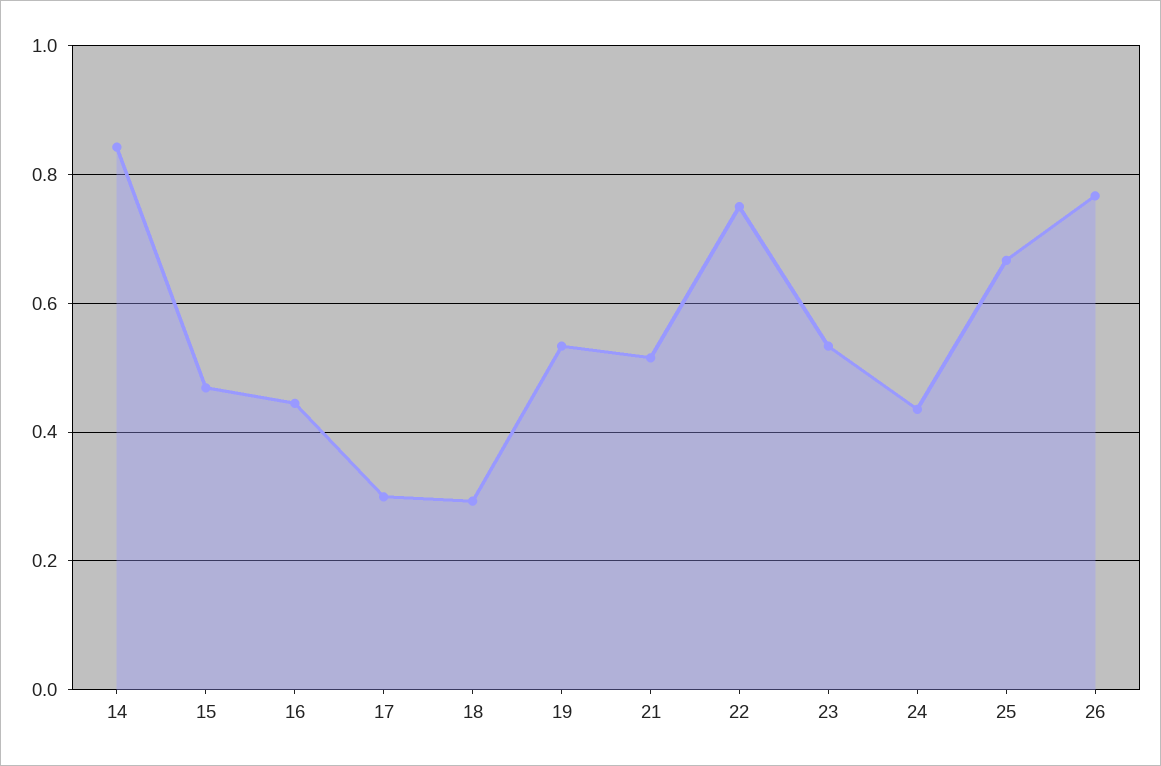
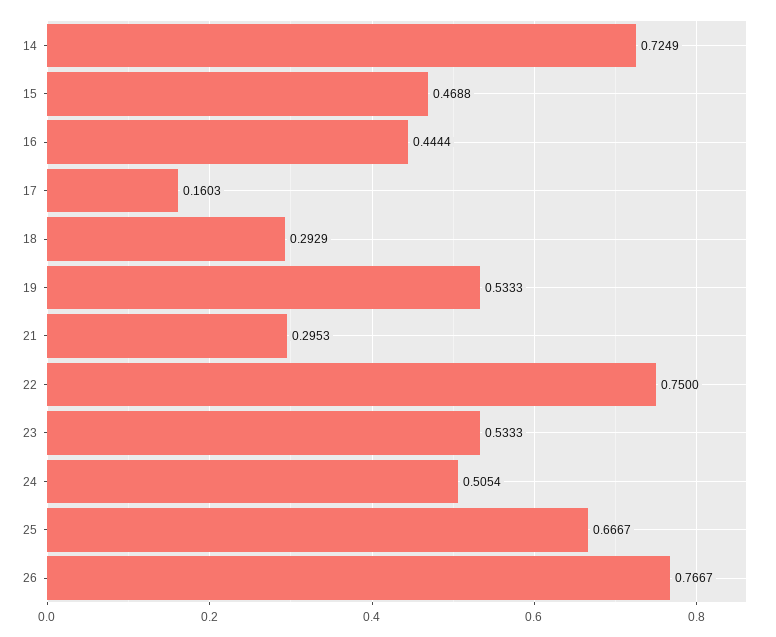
14: 0.84 -> 0.7249
17: 0.3 -> 0.1603
21: 0.52 -> 0.2953
24: 0.44 -> 0.5054

